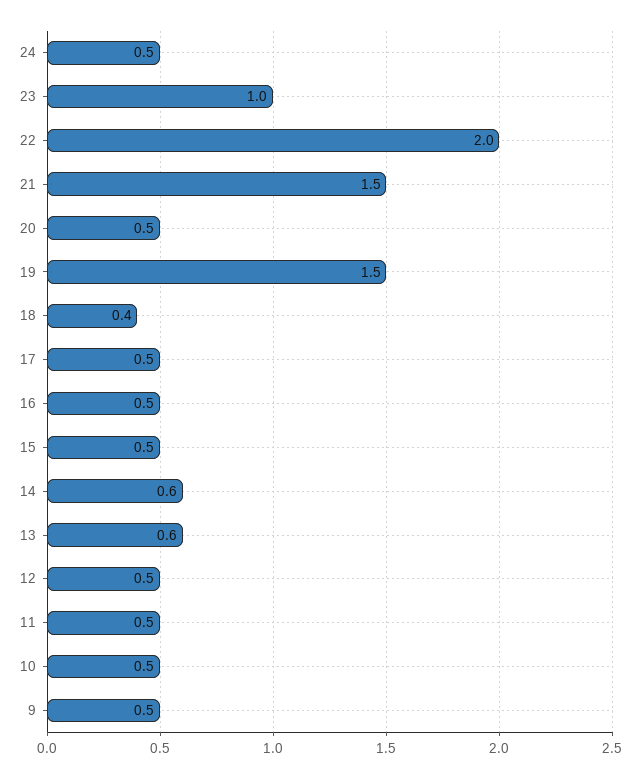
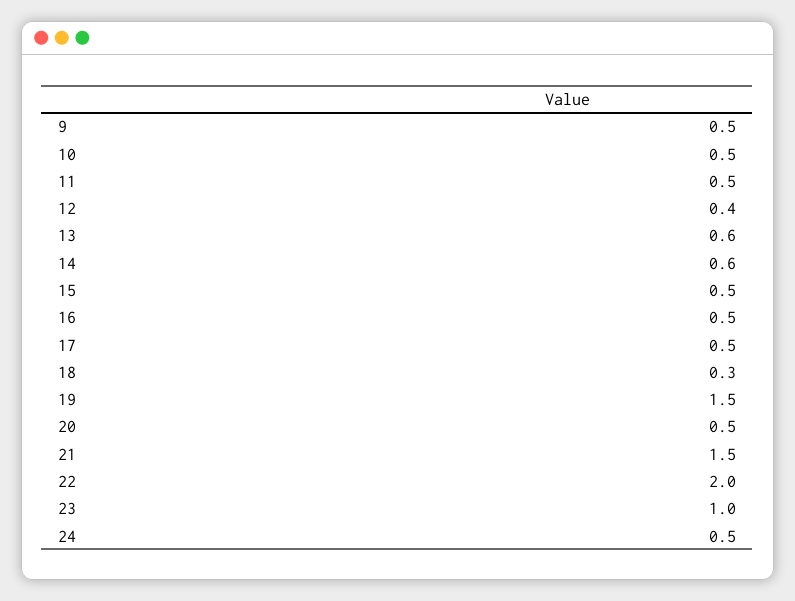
18: 0.4 -> 0.3
12: 0.5 -> 0.4

